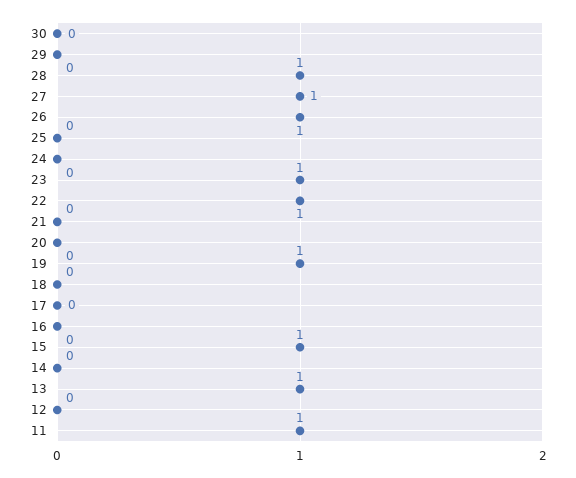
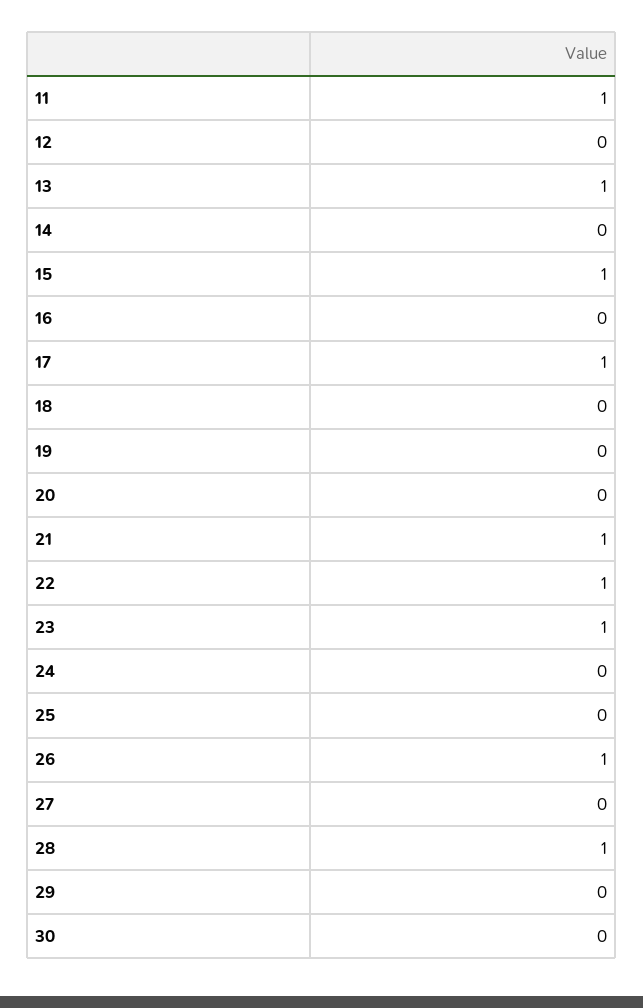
27: 1 -> 0
21: 0 -> 1
19: 1 -> 0
17: 0 -> 1

